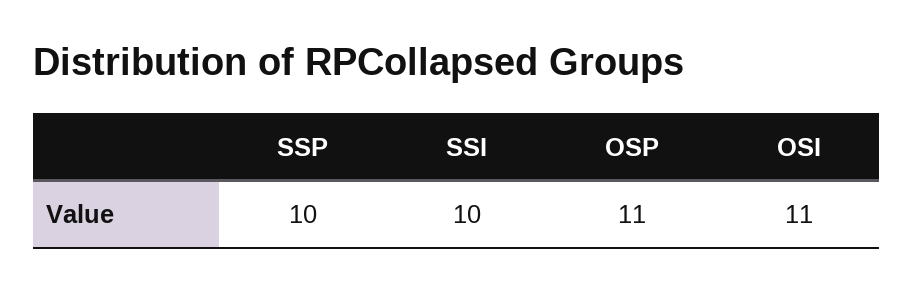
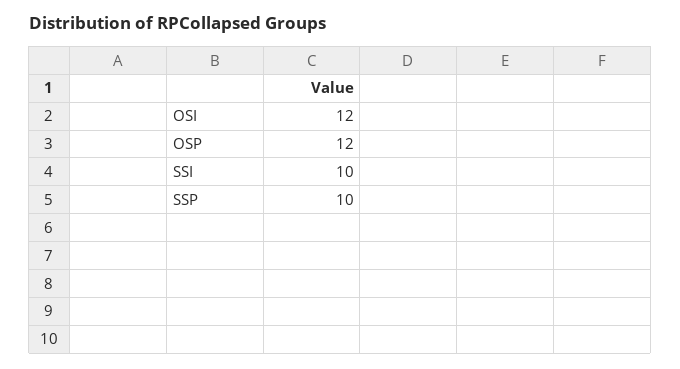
OSP: 11 -> 12
OSI: 11 -> 12

